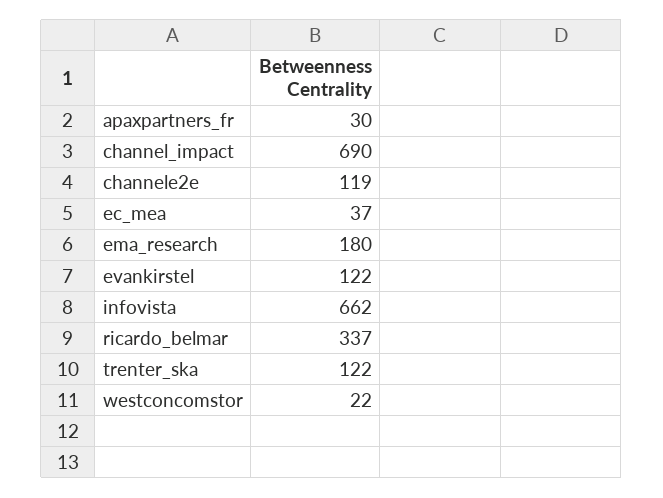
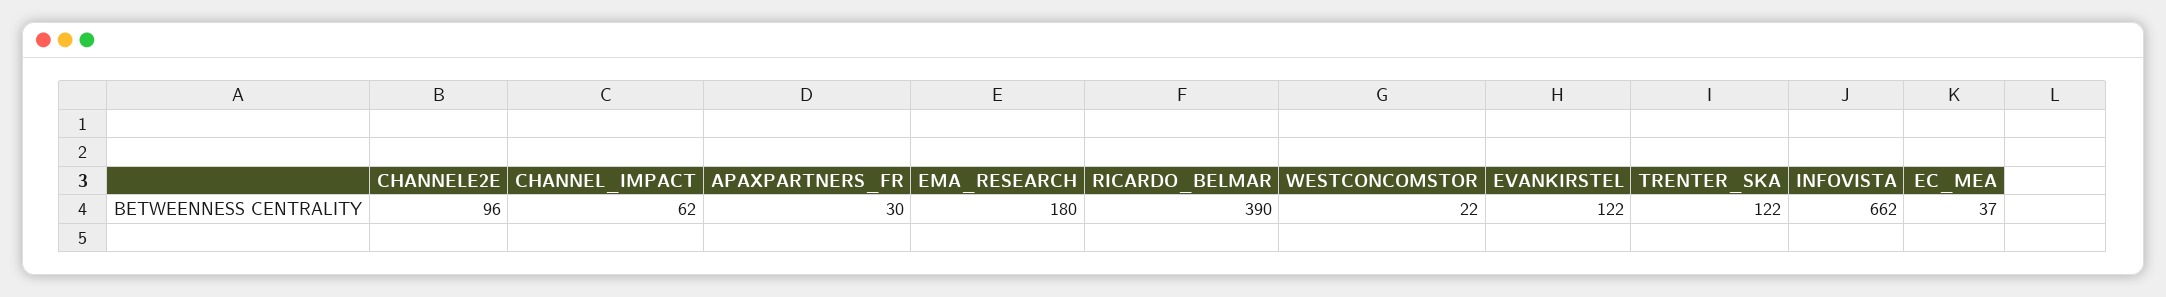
channel_impact: 690 -> 62
channele2e: 119 -> 96
ricardo_belmar: 337 -> 390

